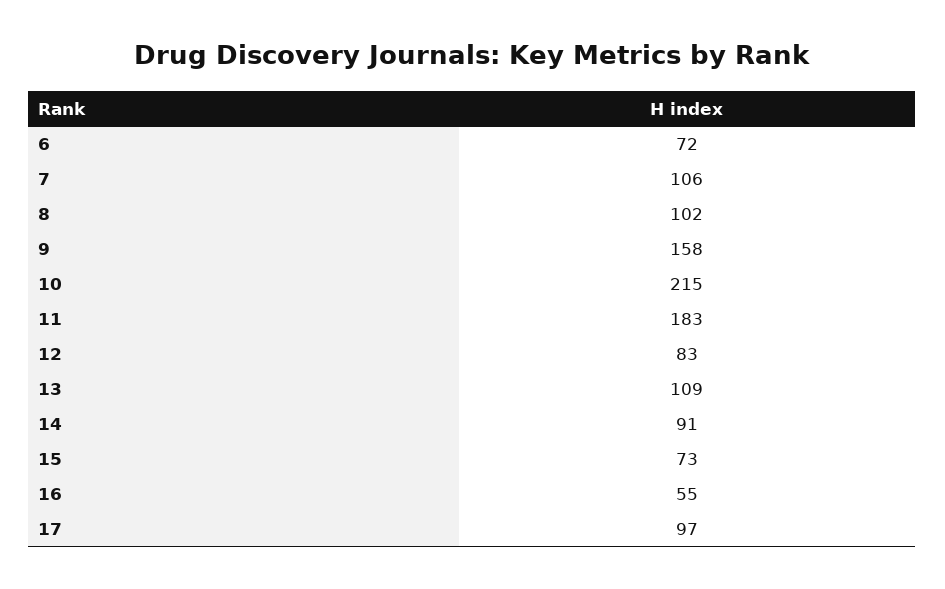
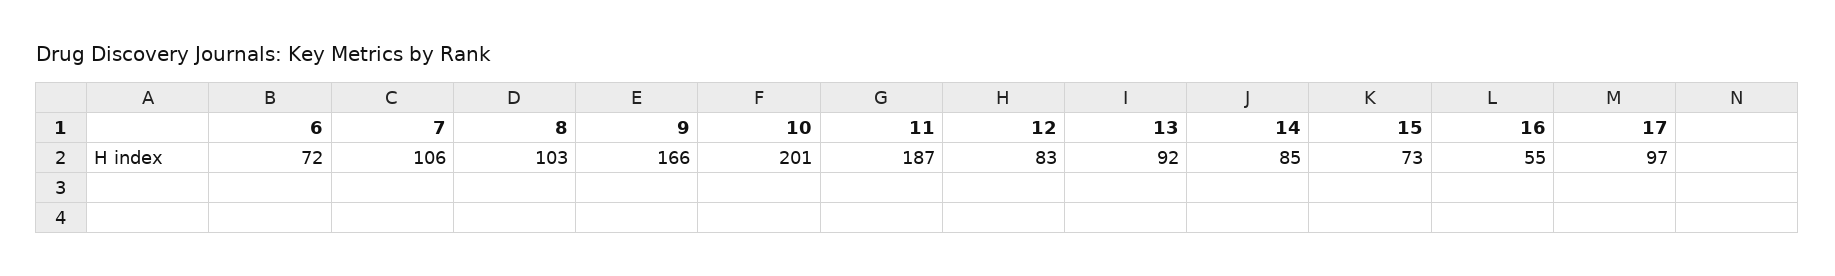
8: 102 -> 103
9: 158 -> 166
10: 215 -> 201
11: 183 -> 187
13: 109 -> 92
14: 91 -> 85

